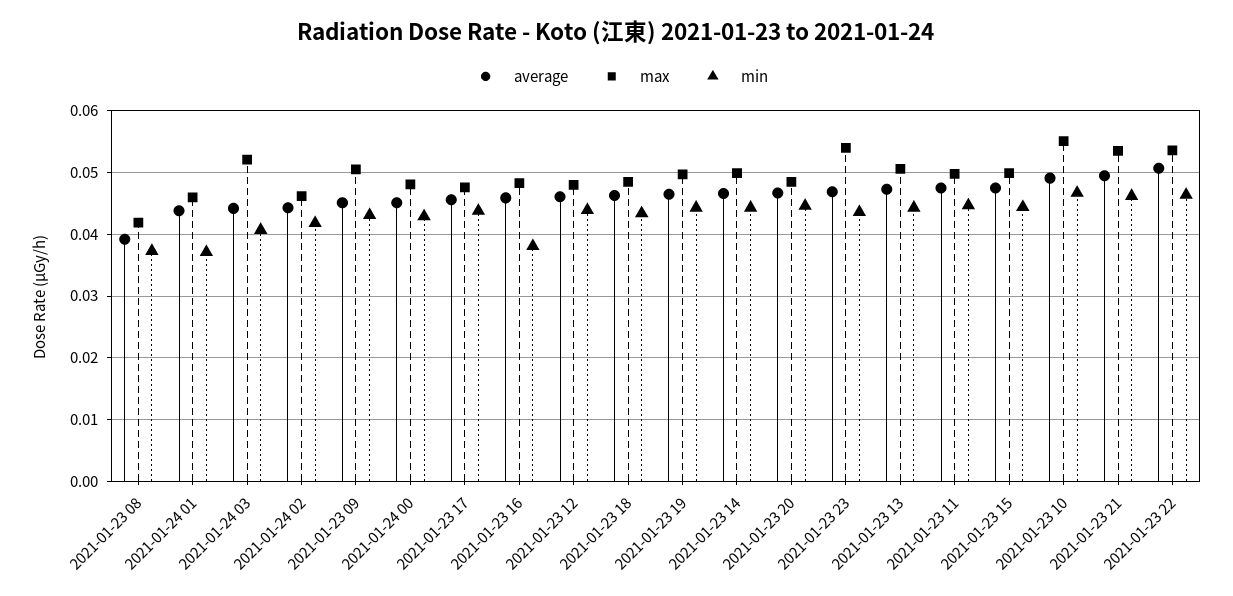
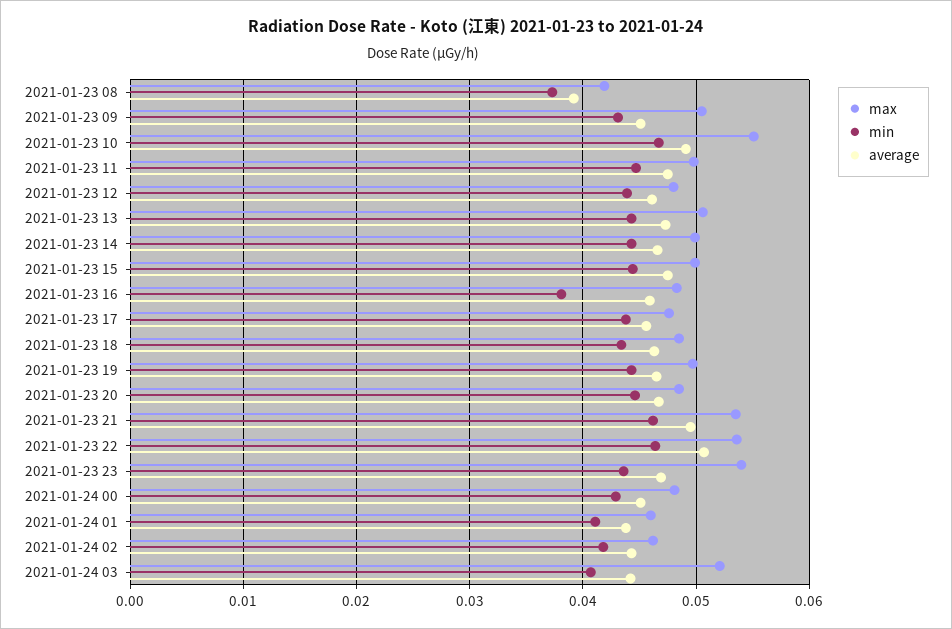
min, 2021-01-24 01: 0.037 -> 0.041

